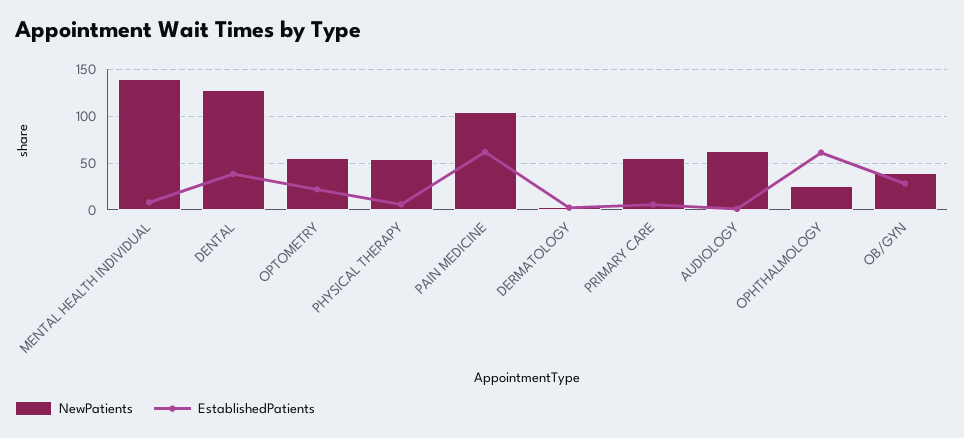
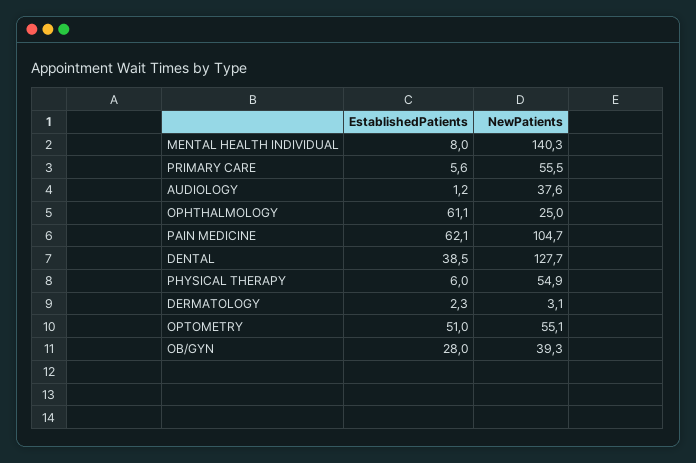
EstablishedPatients, OPTOMETRY: 20 -> 51
NewPatients, AUDIOLOGY: 60 -> 37.6

